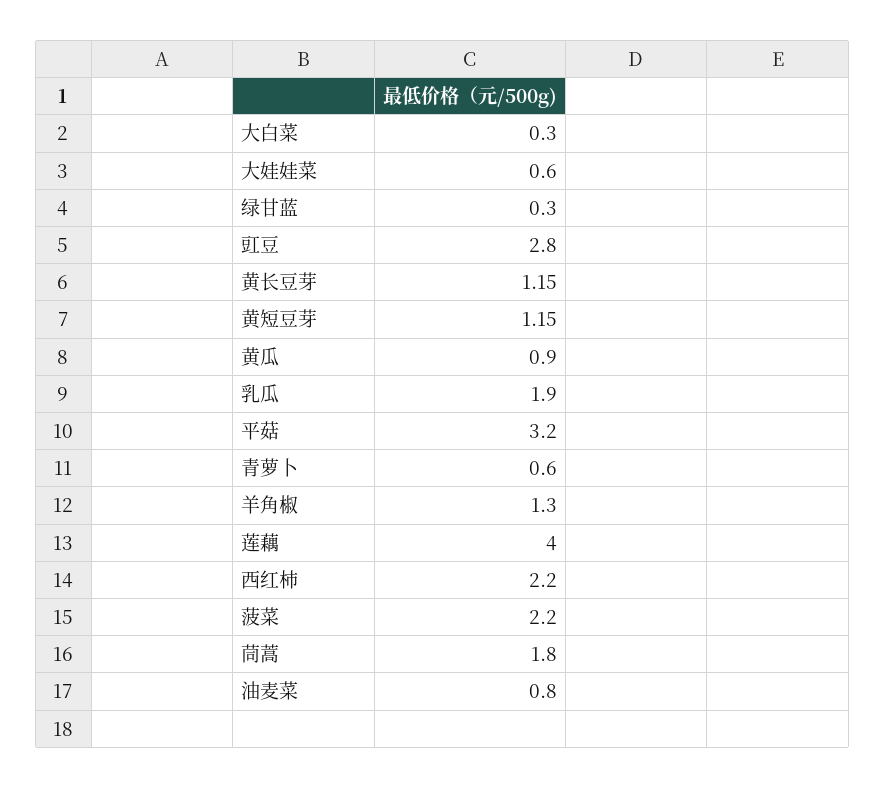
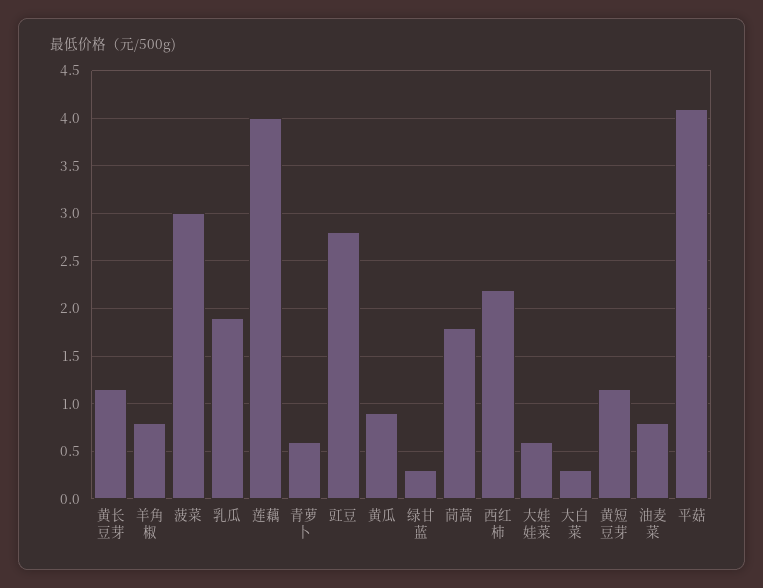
平菇: 3.2 -> 4.1
羊角椒: 1.3 -> 0.8
菠菜: 2.2 -> 3

